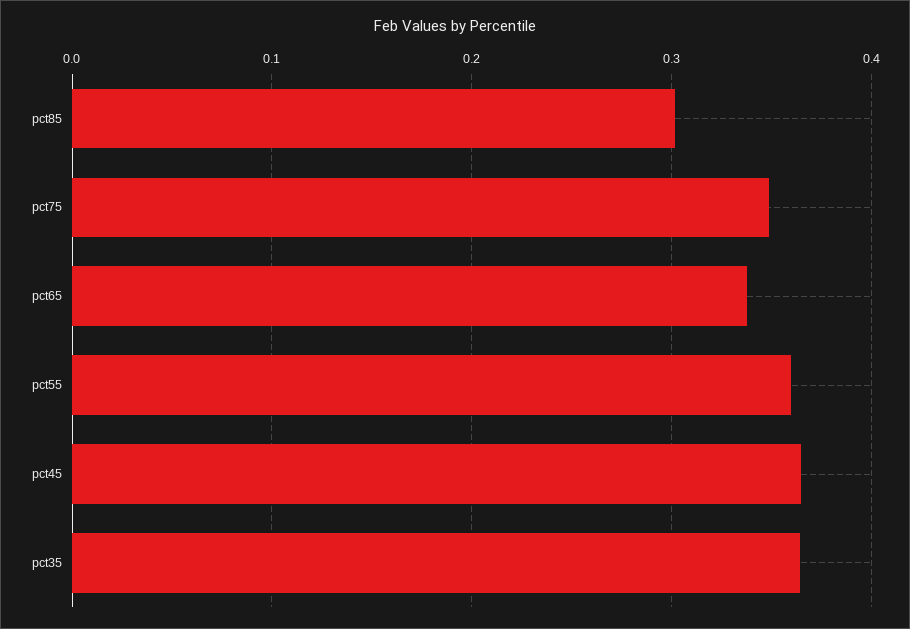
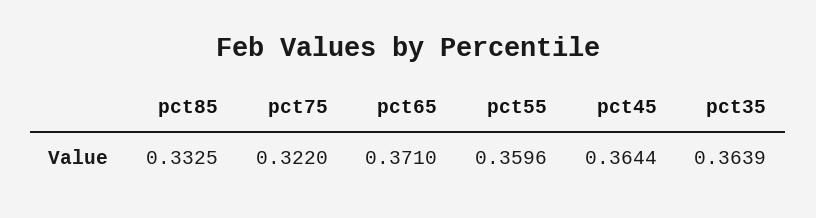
pct85: 0.3 -> 0.3325
pct75: 0.35 -> 0.322
pct65: 0.34 -> 0.371

